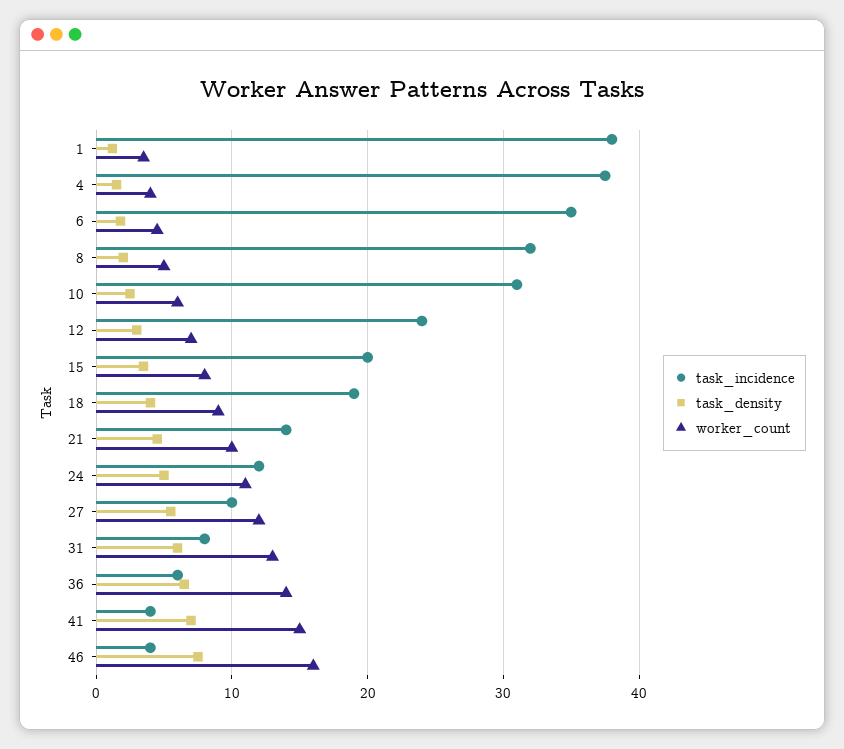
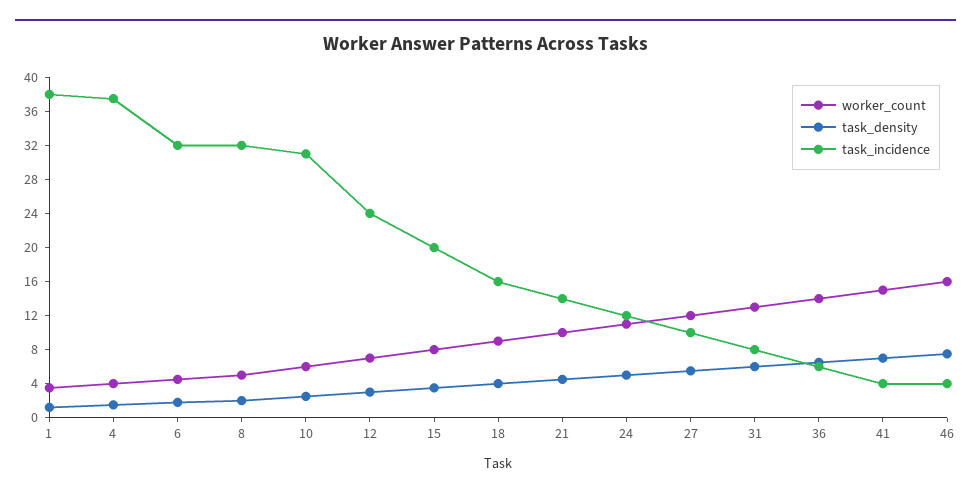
task_incidence, 6: 35 -> 32
task_incidence, 18: 19 -> 16

